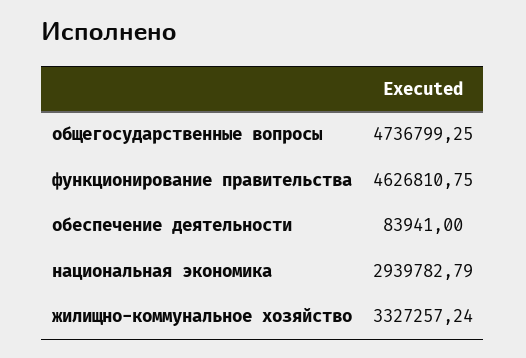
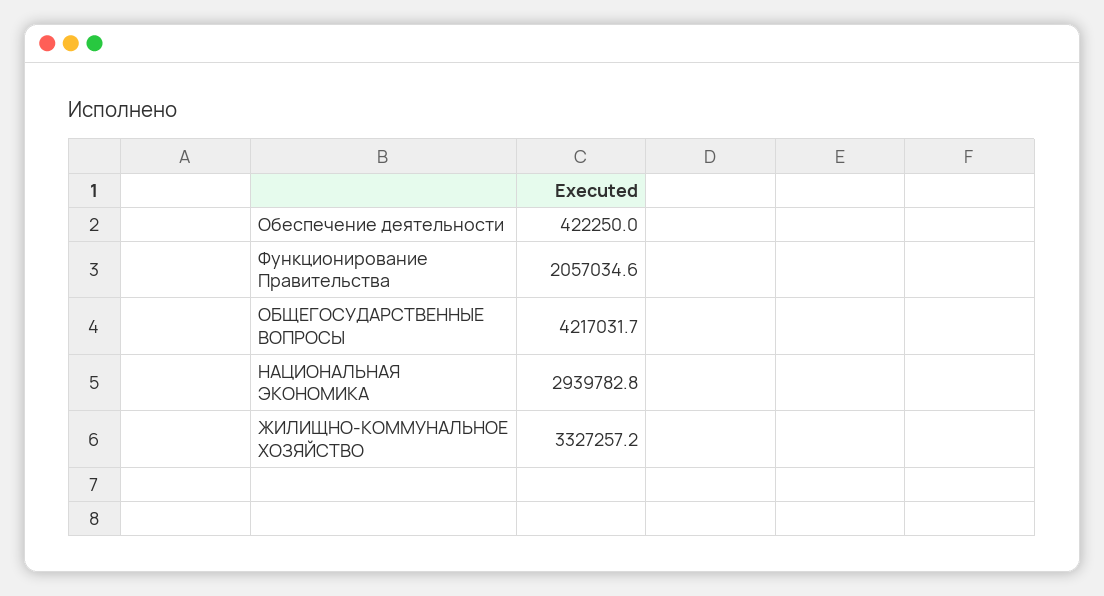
общегосударственные вопросы: 4736799.25 -> 4217031.7
функционирование правительства: 4626810.75 -> 2057034.6
обеспечение деятельности: 83941 -> 422250

